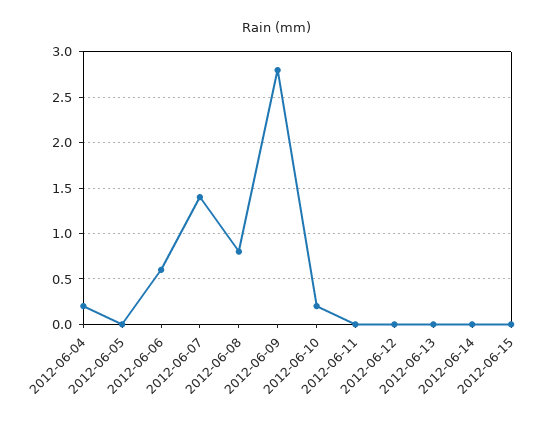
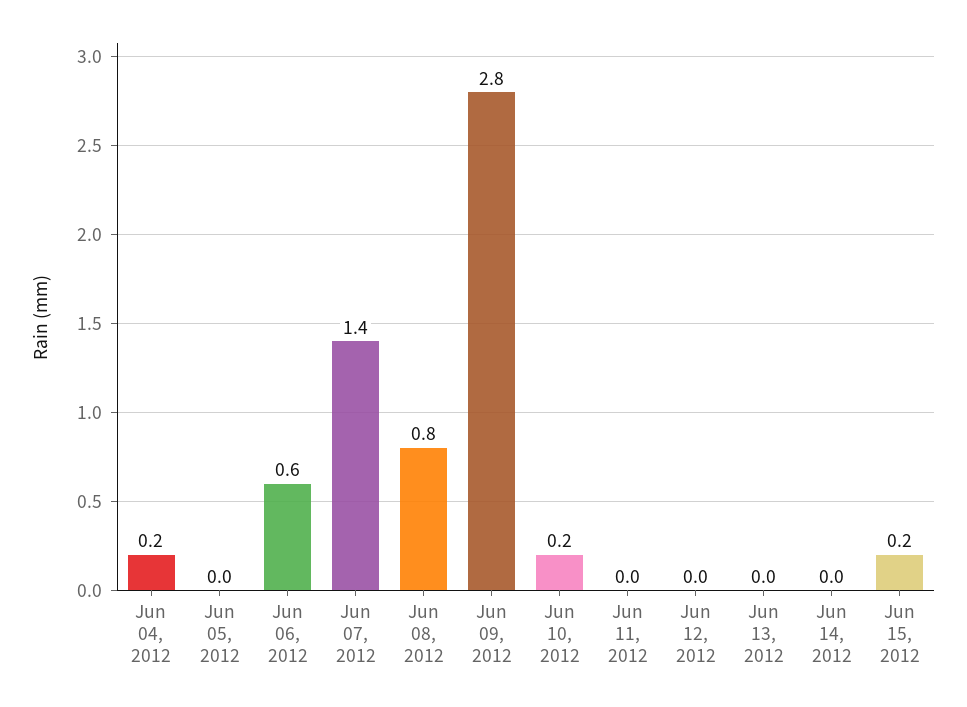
2012-06-15: 0 -> 0.2

